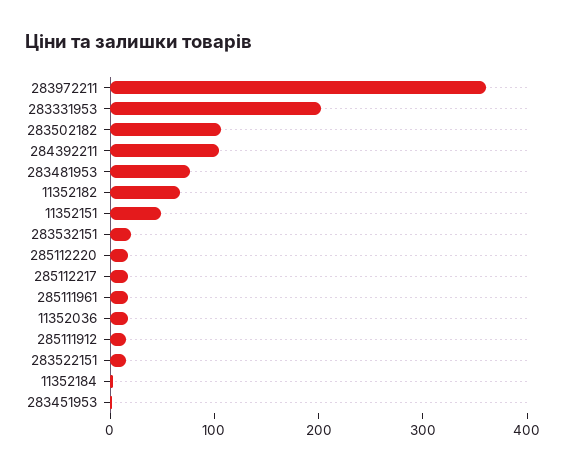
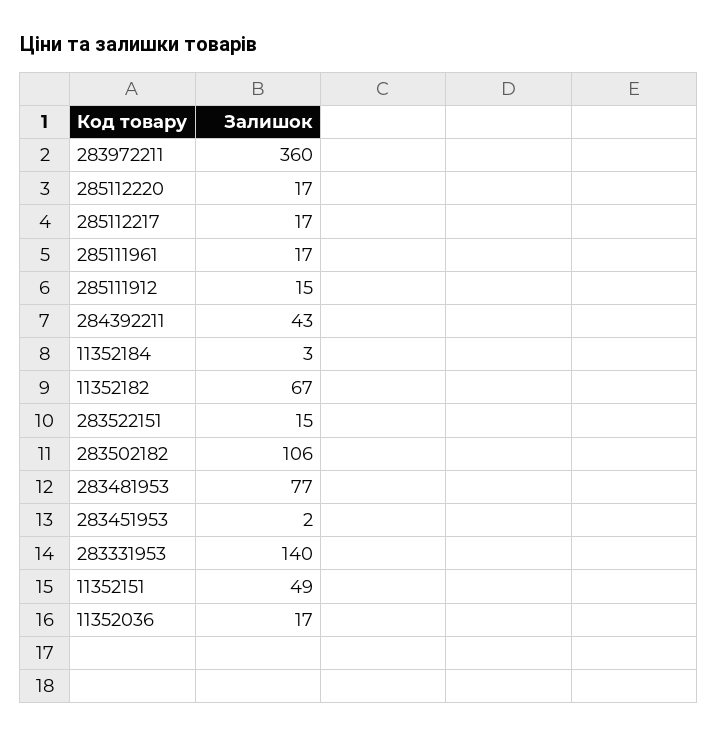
283331953: 200 -> 140
284392211: 100 -> 43
283532151: 20 -> none

